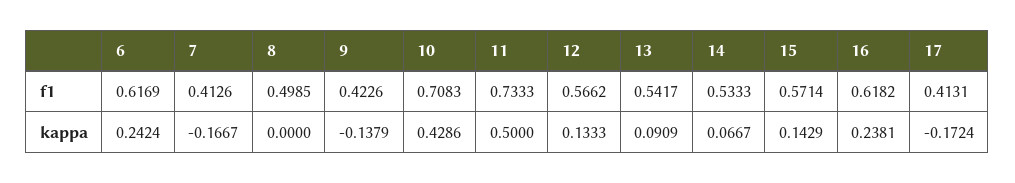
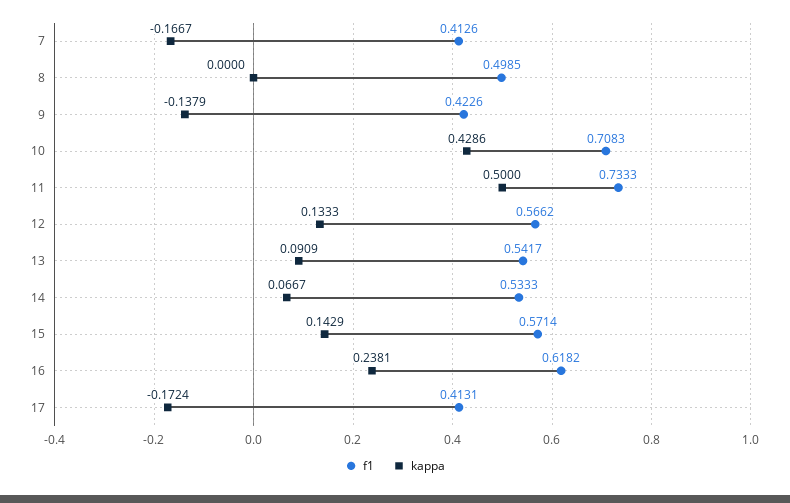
f1, 6: 0.6169 -> none
kappa, 6: 0.2424 -> none

